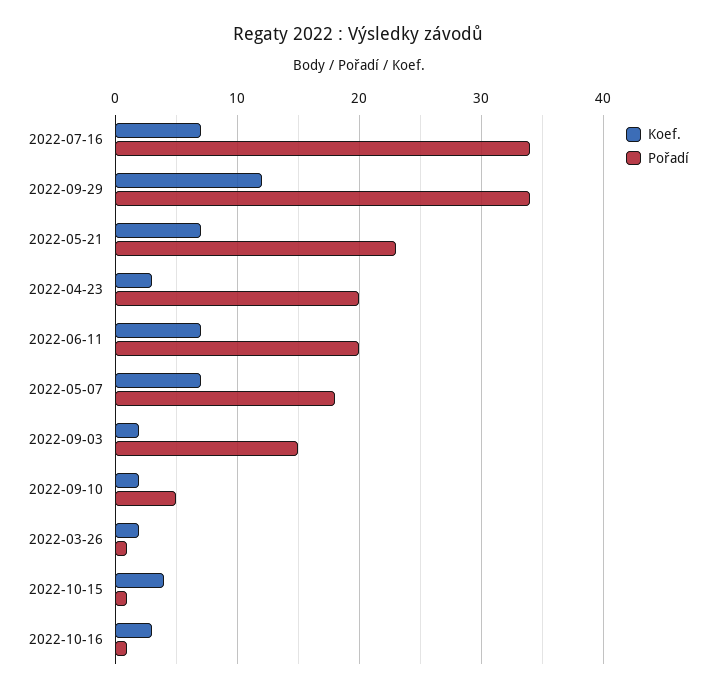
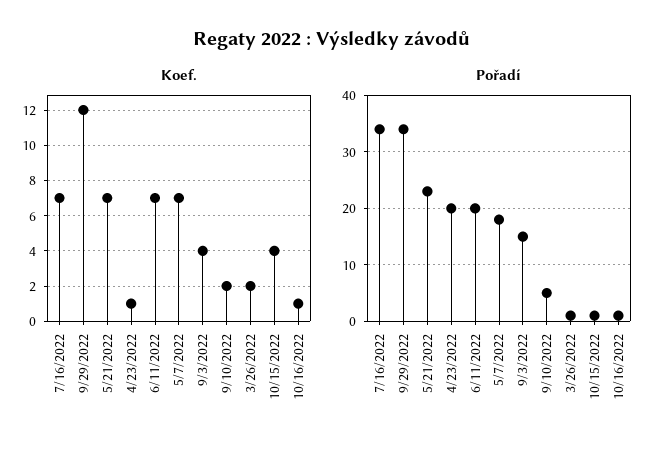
Koef., 2022-04-23: 3 -> 1
Koef., 2022-09-03: 2 -> 4
Koef., 2022-10-16: 3 -> 1

